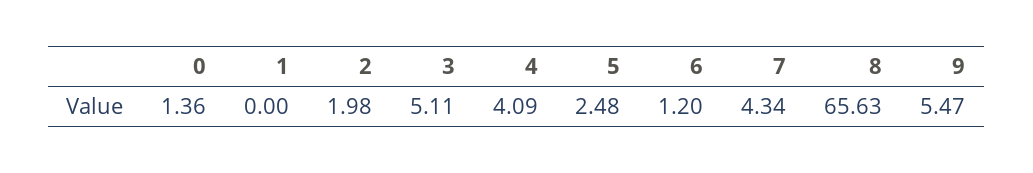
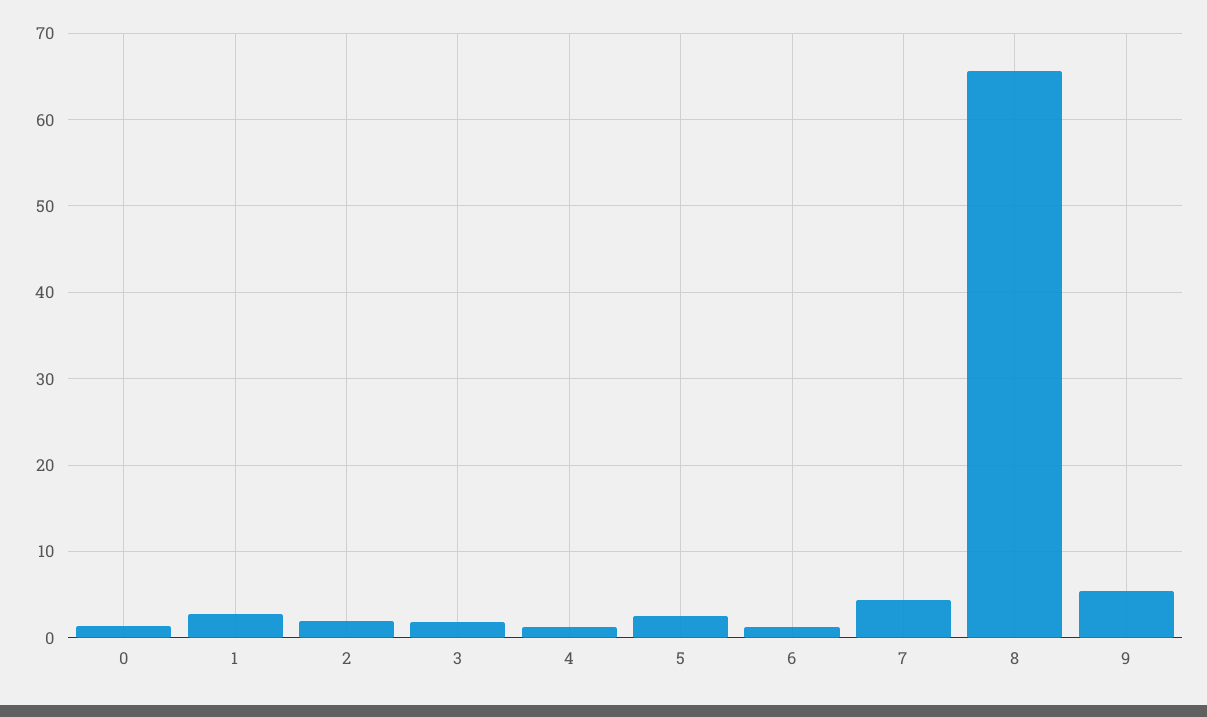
1: 0 -> 3
3: 5.11 -> 2
4: 4.09 -> 1

